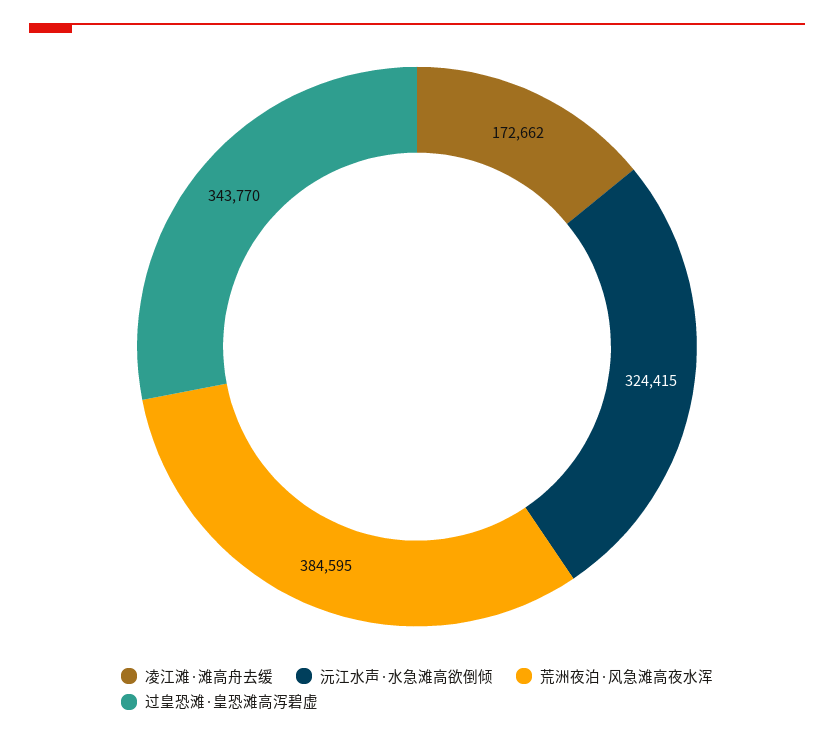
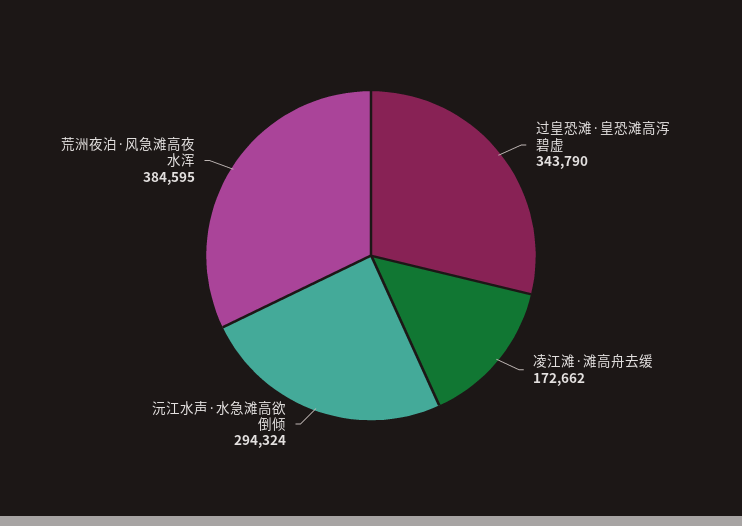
沅江水声·水急滩高欲倒倾: 324415 -> 294324
过皇恐滩·皇恐滩高泻碧虚: 343770 -> 343790

